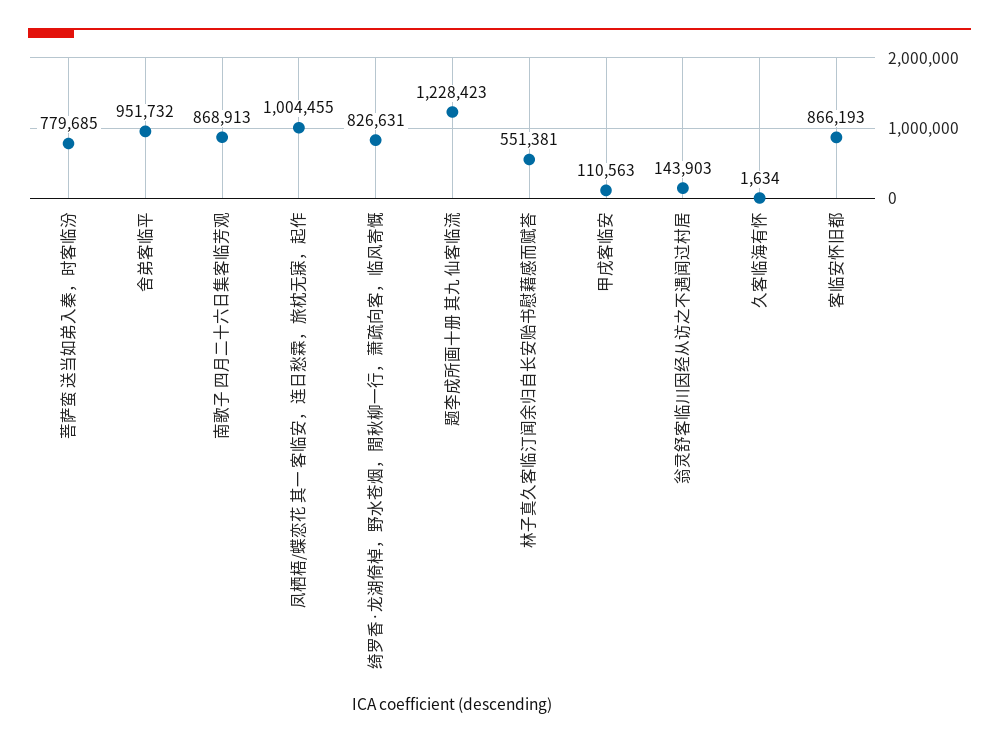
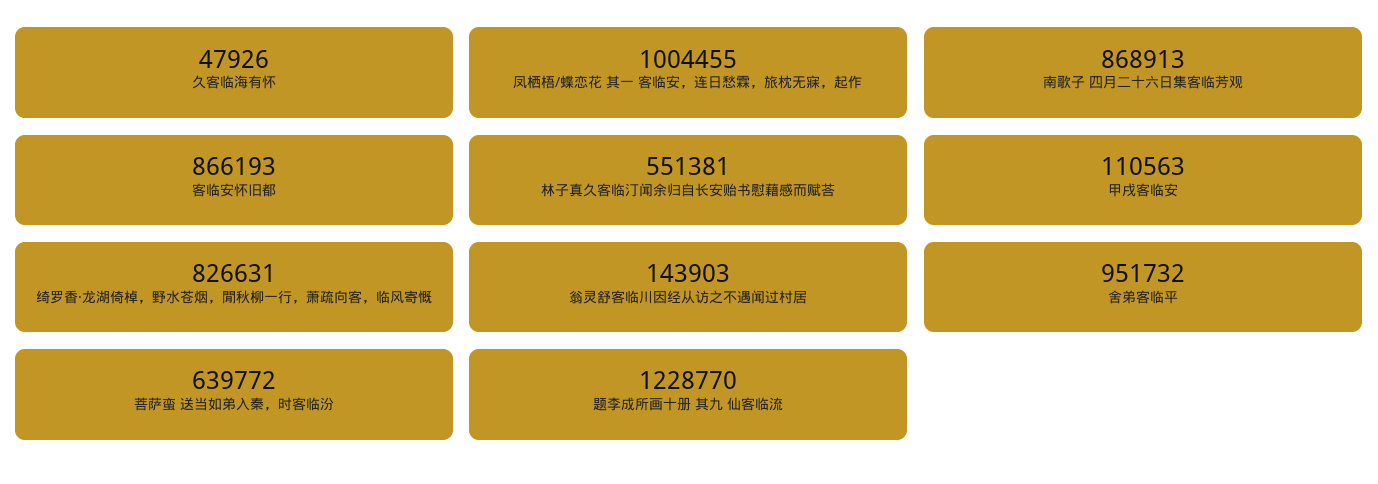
菩萨蛮 送当如弟入秦，时客临汾: 779685 -> 639772
题李成所画十册 其九 仙客临流: 1228423 -> 1228770
久客临海有怀: 1634 -> 47926

